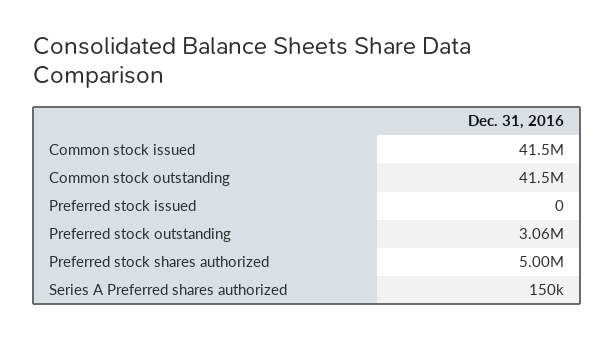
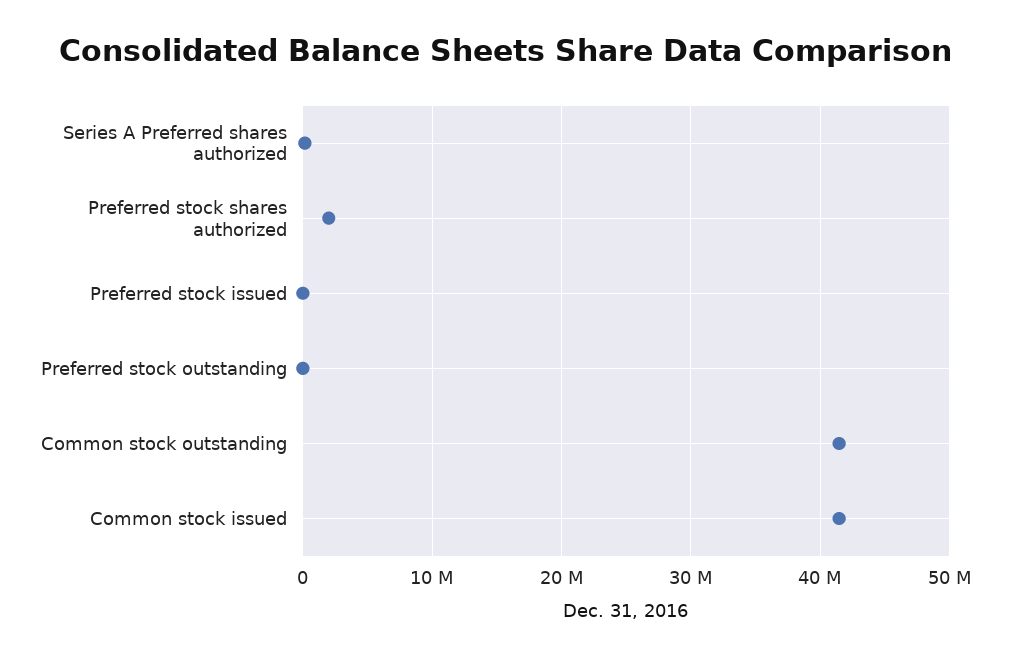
Preferred stock outstanding: 3060000 -> 0
Preferred stock shares authorized: 5000000 -> 2000000

